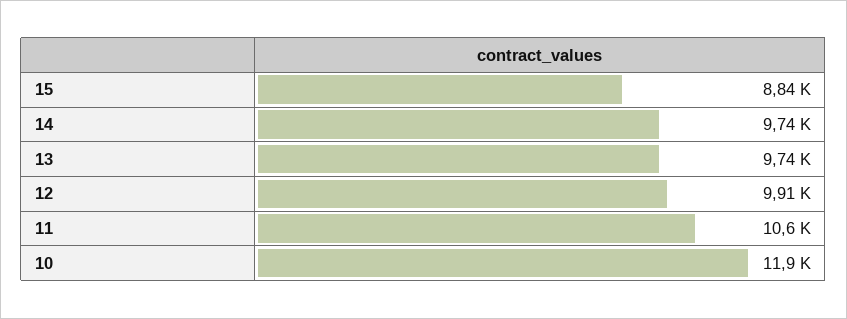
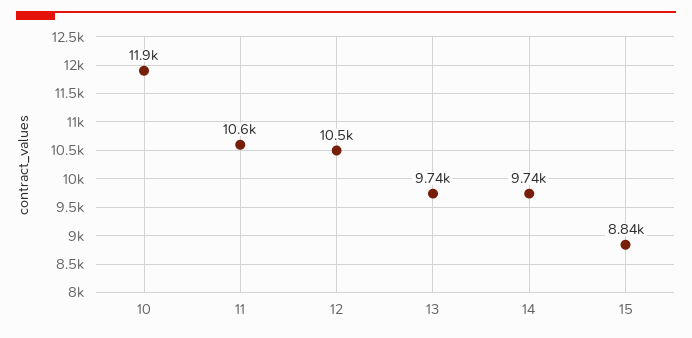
12: 9910 -> 10500

